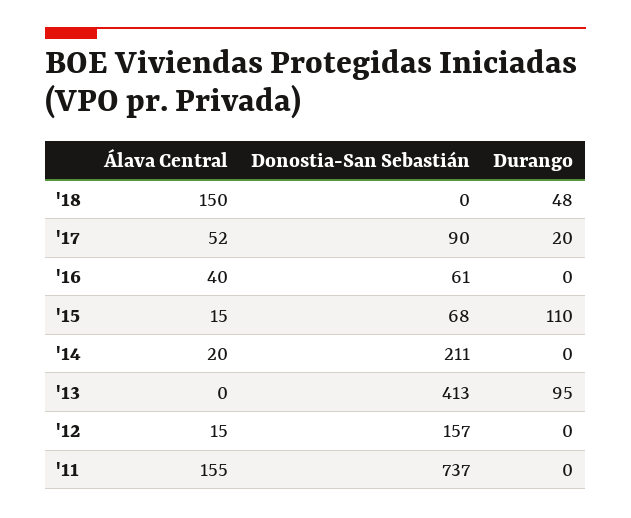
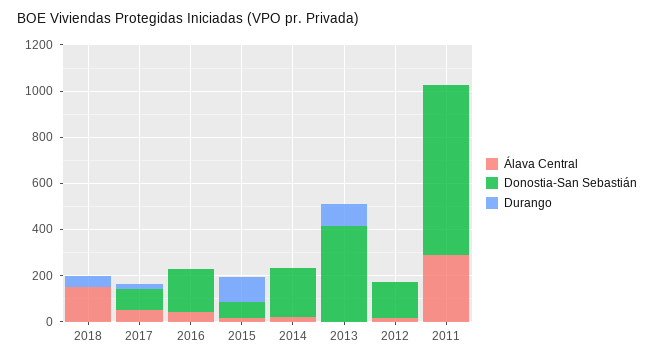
Donostia-San Sebastián, '16: 61 -> 200
Álava Central, '11: 155 -> 300

